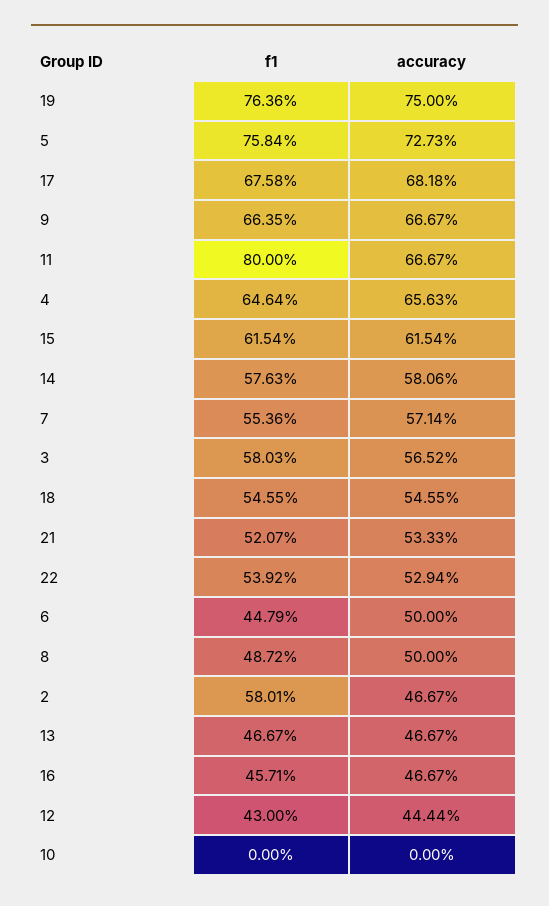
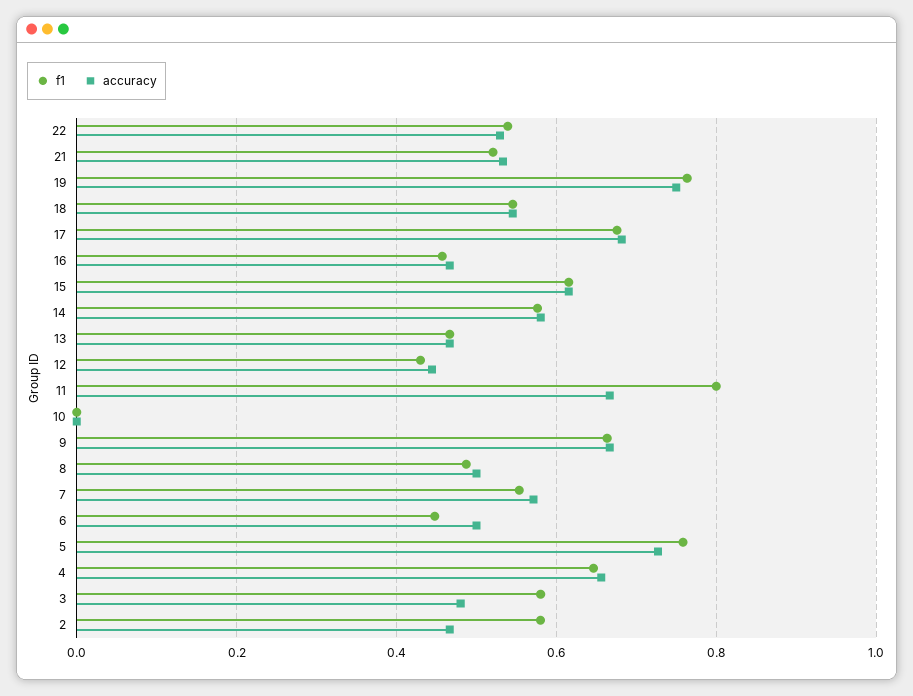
accuracy, 3: 0.5652 -> 0.48

